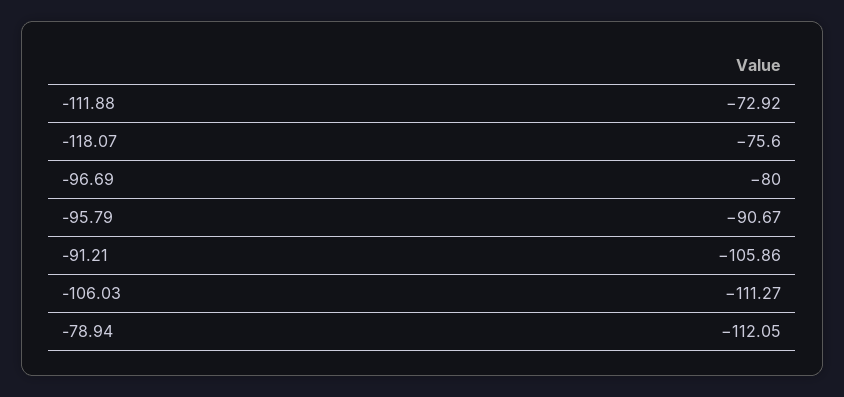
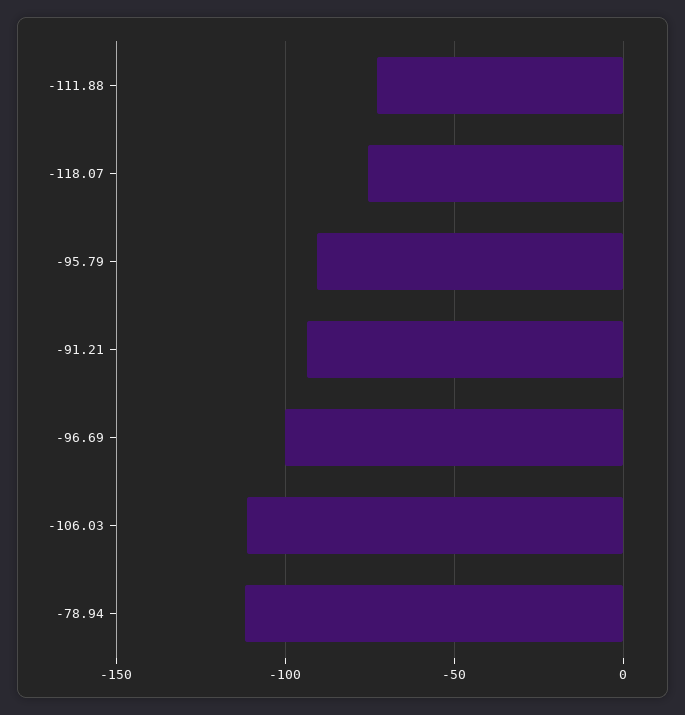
-96.69: -80 -> -100
-91.21: -105.86 -> -95

